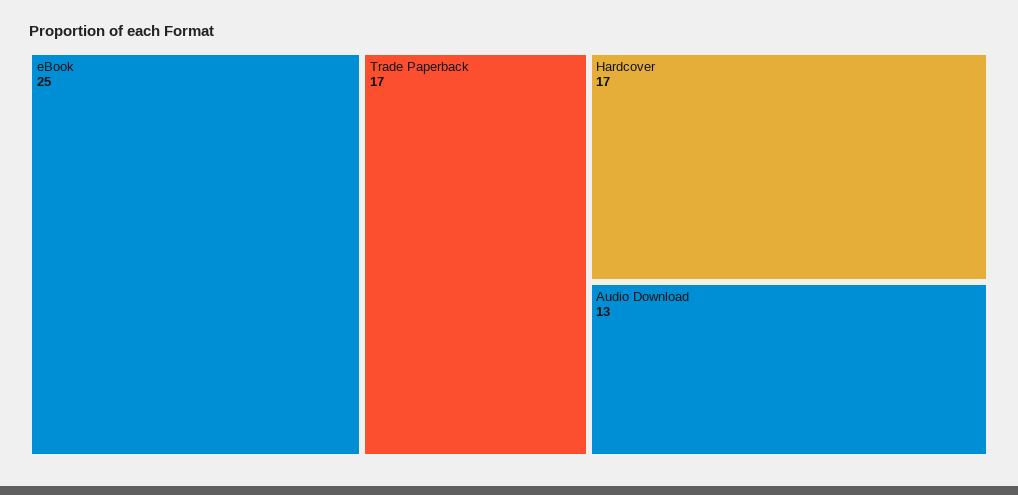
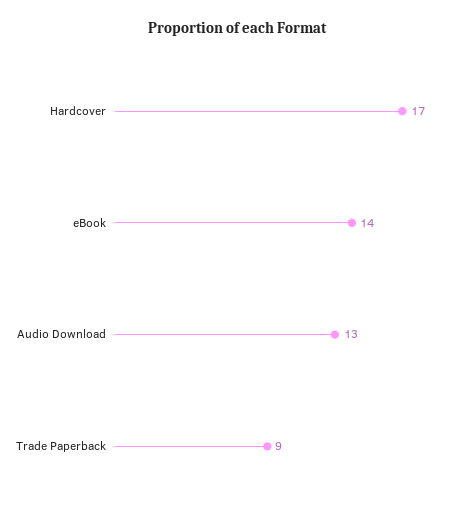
eBook: 25 -> 14
Trade Paperback: 17 -> 9

